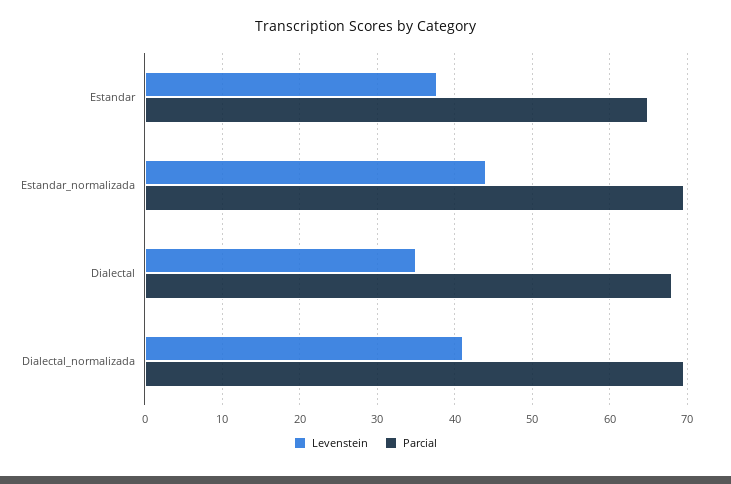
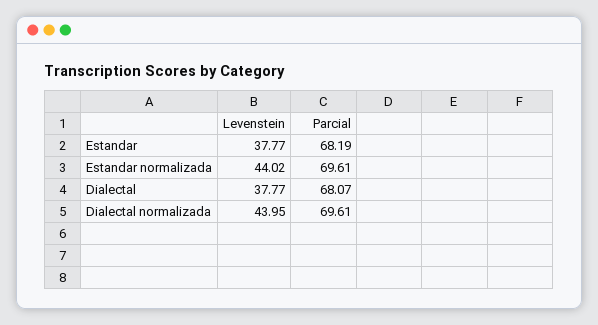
Parcial, Estandar: 65 -> 68.19
Levenstein, Dialectal: 35 -> 37.77
Levenstein, Dialectal_normalizada: 41 -> 43.95

